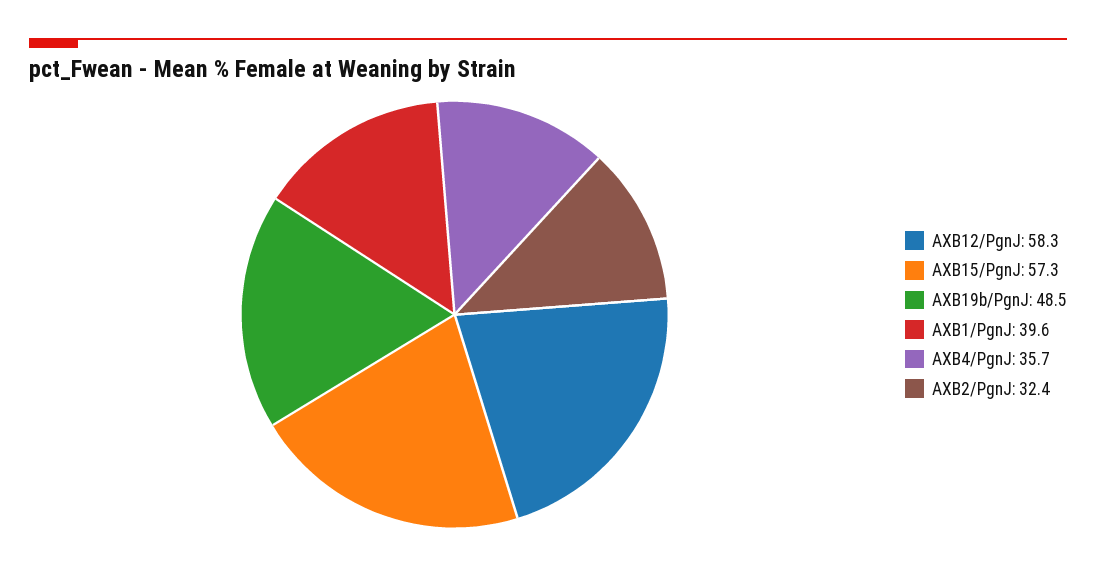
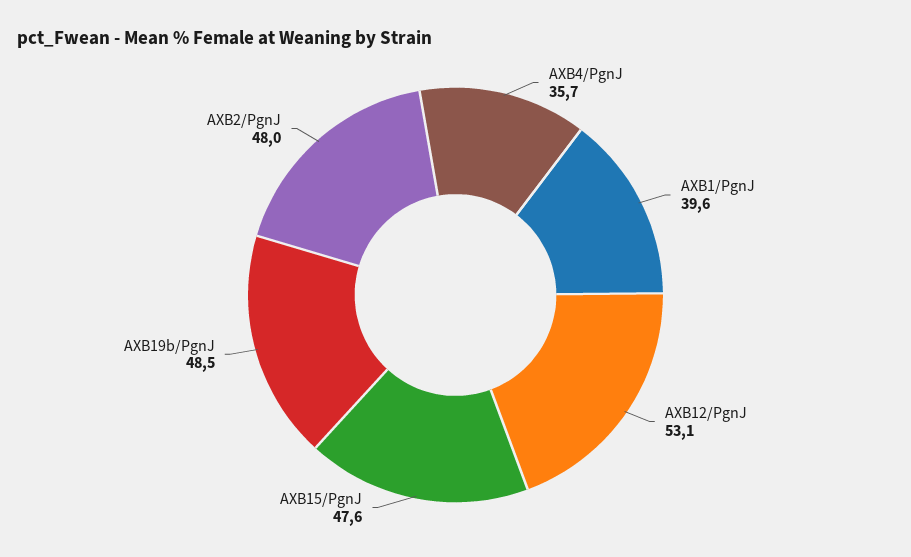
AXB12/PgnJ: 58.3 -> 53.1
AXB15/PgnJ: 57.3 -> 47.6
AXB2/PgnJ: 32.4 -> 48

